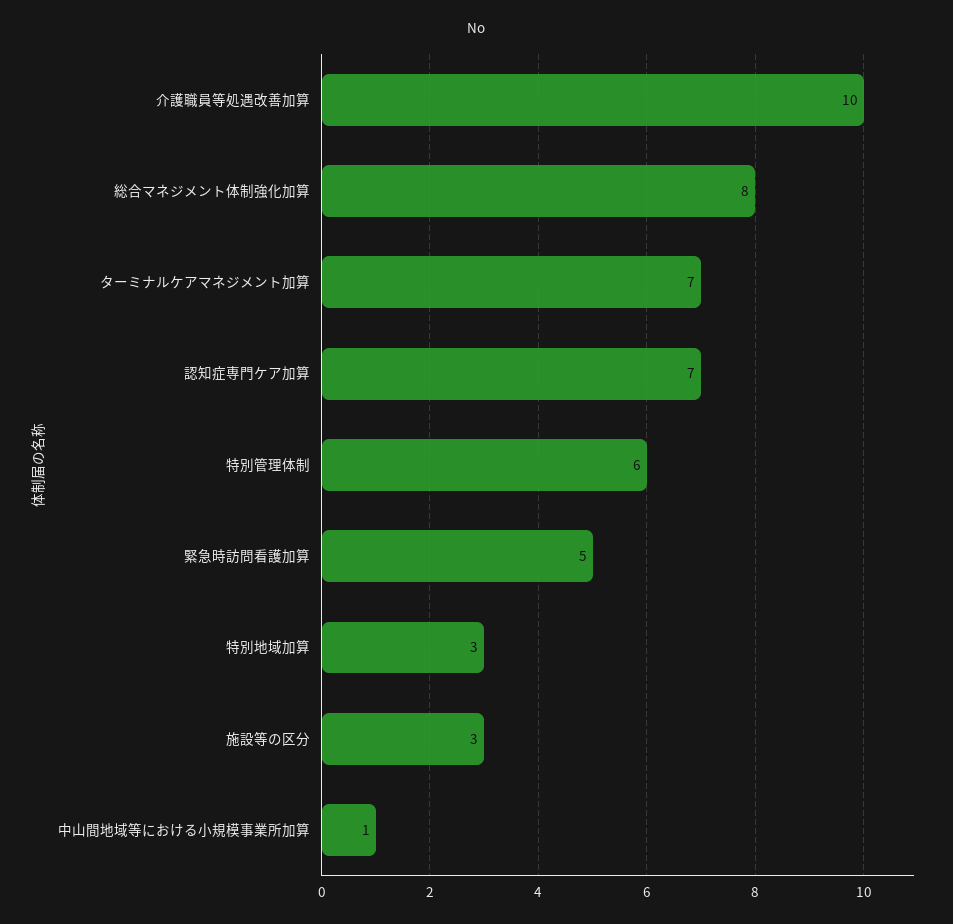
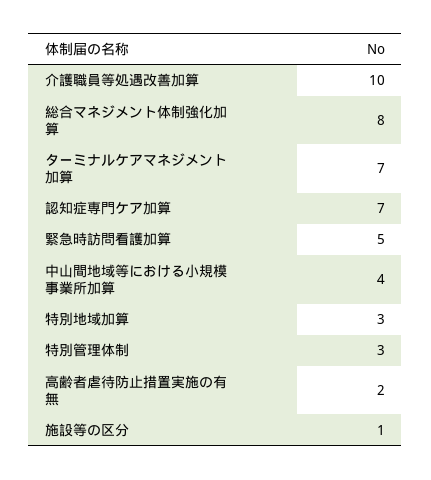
特別管理体制: 6 -> 3
施設等の区分: 3 -> 1
中山間地域等における小規模事業所加算: 1 -> 4
高齢者虐待防止措置実施の有無: none -> 2

